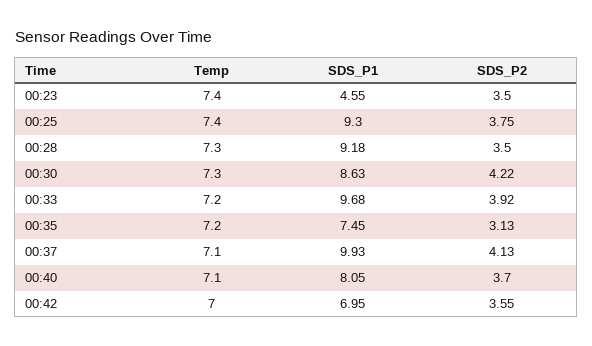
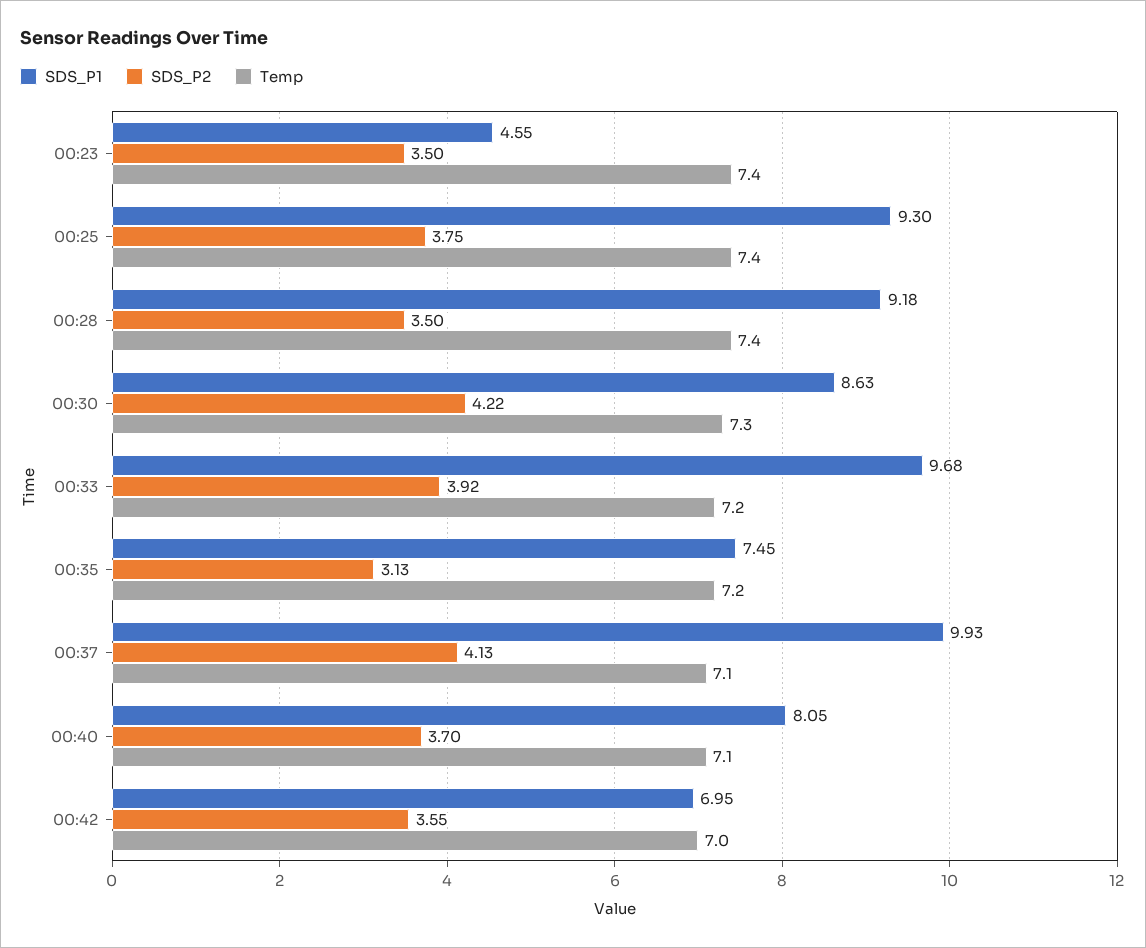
Temp, 00:28: 7.3 -> 7.4

